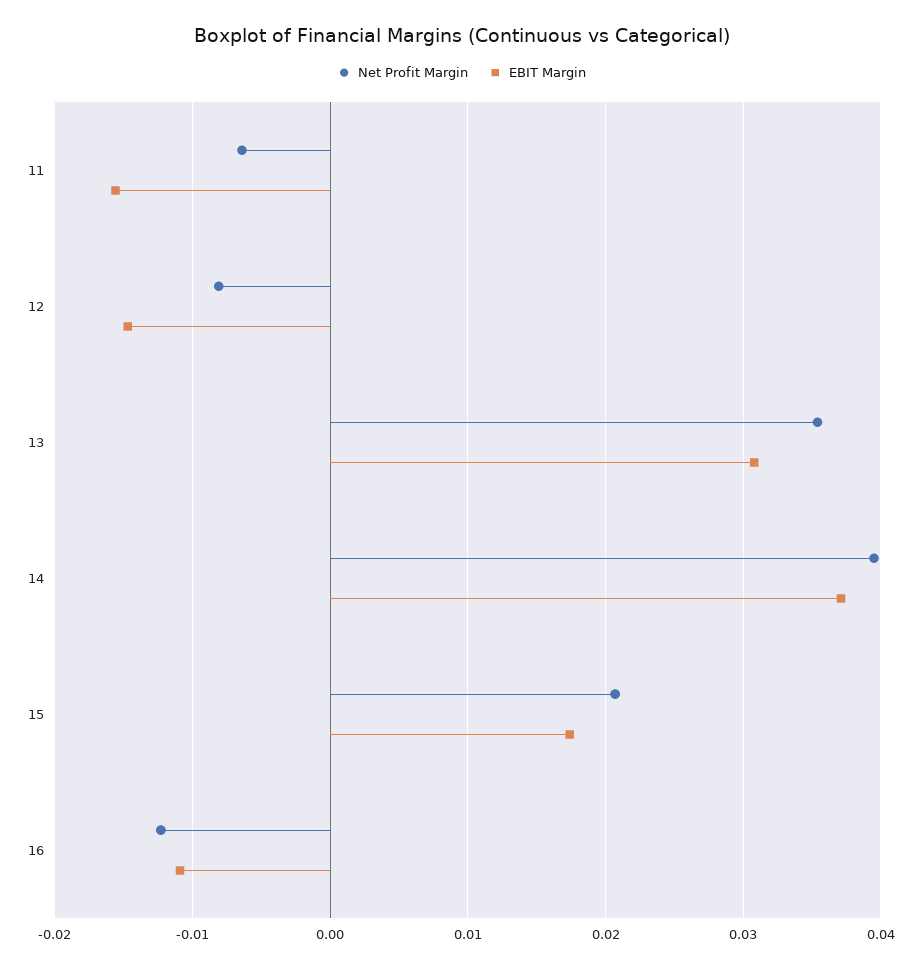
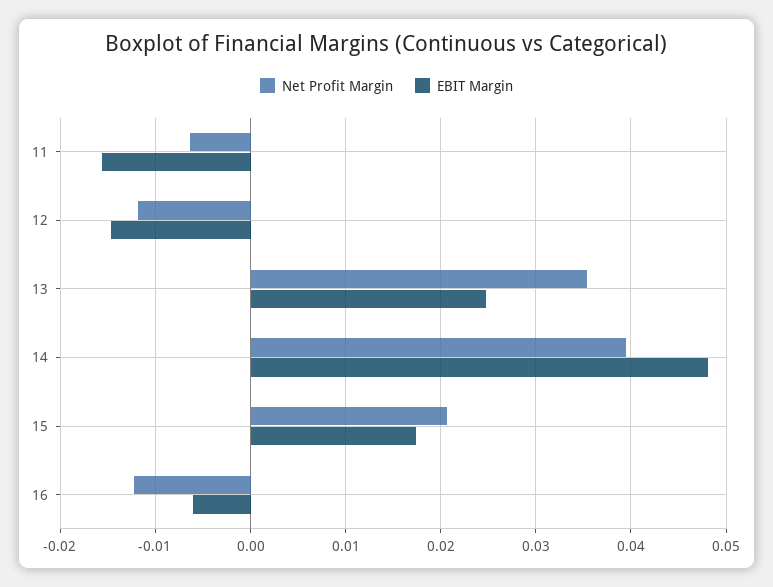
Net Profit Margin, 12: -0.008 -> -0.012
EBIT Margin, 13: 0.031 -> 0.025
EBIT Margin, 14: 0.037 -> 0.048
EBIT Margin, 16: -0.011 -> -0.006

